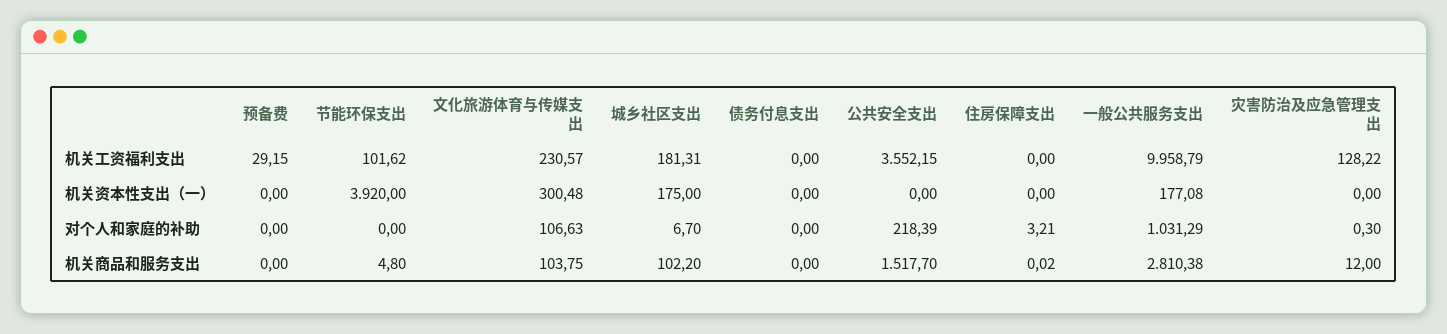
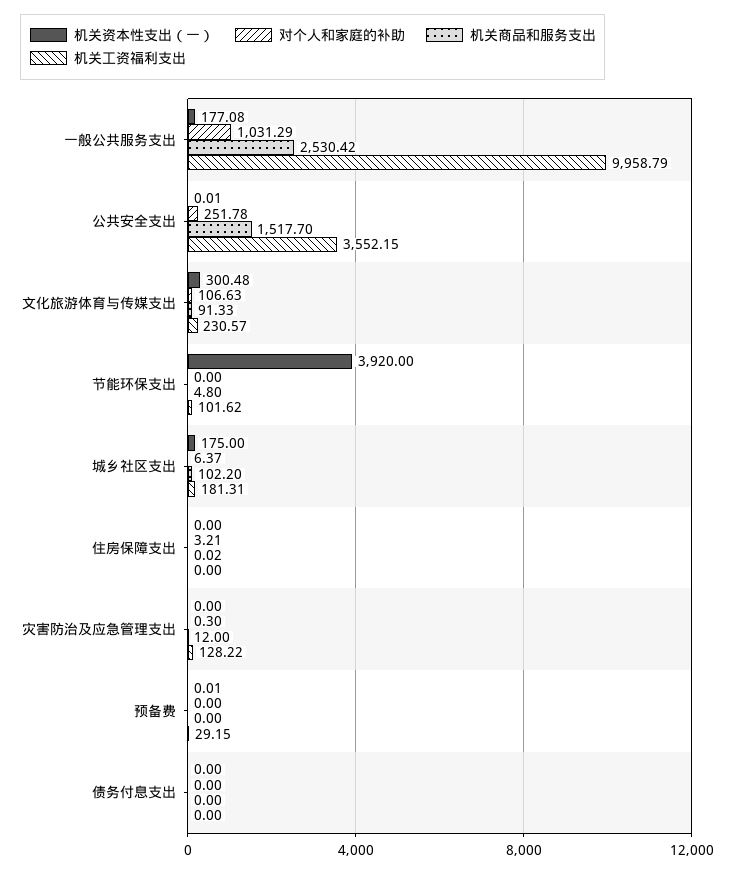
机关资本性支出（一）, 预备费: 0 -> 0.01
机关资本性支出（一）, 公共安全支出: 0 -> 0.01
对个人和家庭的补助, 城乡社区支出: 6.7 -> 6.37
对个人和家庭的补助, 公共安全支出: 218.39 -> 251.78
机关商品和服务支出, 文化旅游体育与传媒支出: 103.75 -> 91.33
机关商品和服务支出, 一般公共服务支出: 2810.38 -> 2530.42

